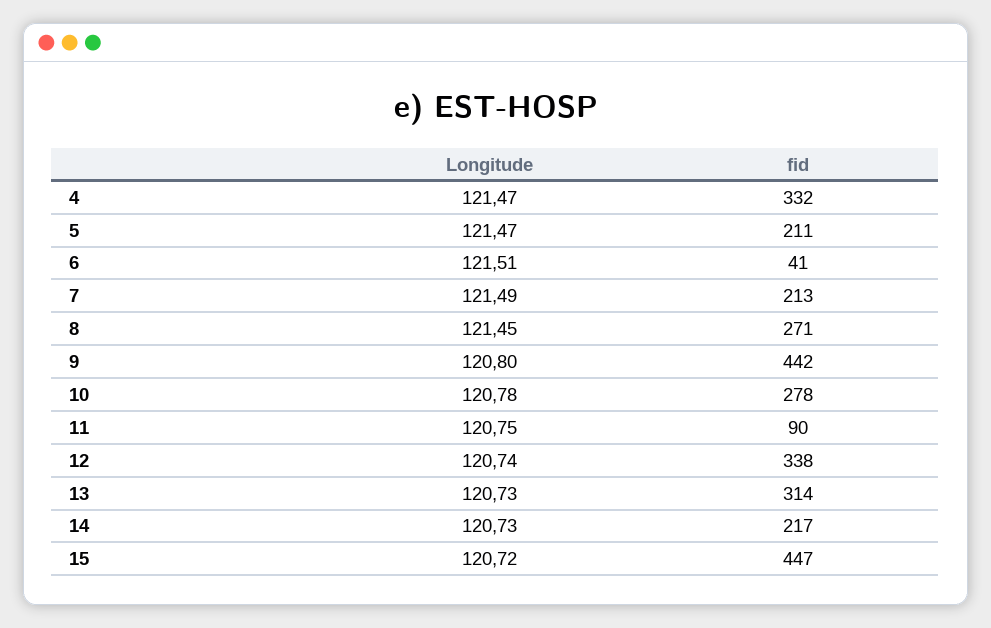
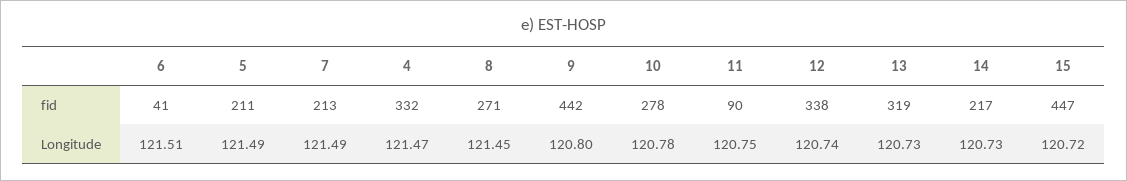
Longitude, 5: 121.47 -> 121.49
fid, 13: 314 -> 319

